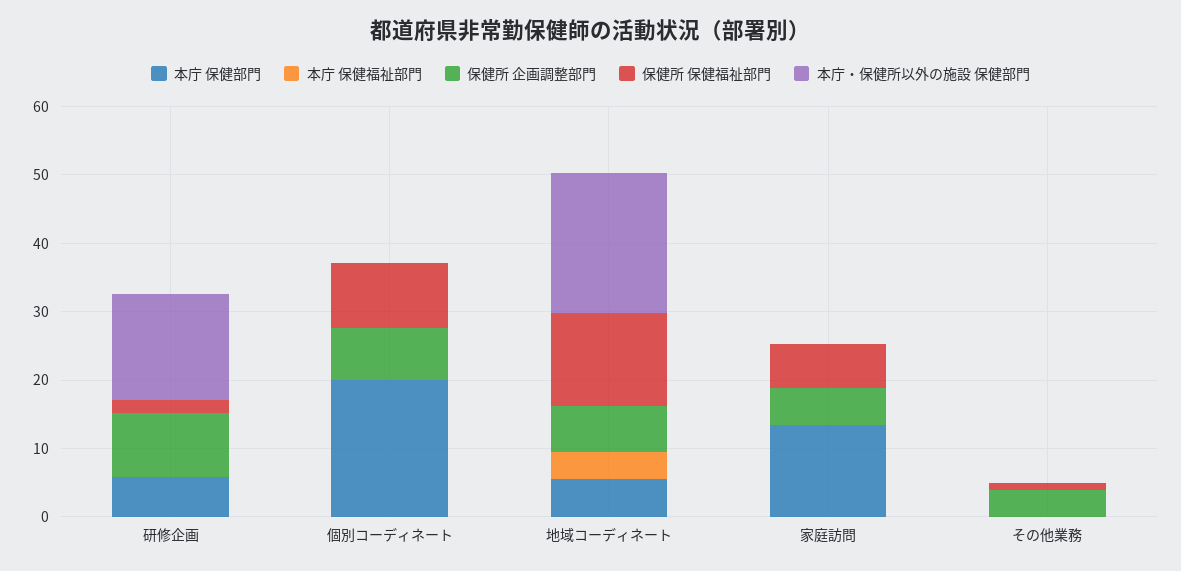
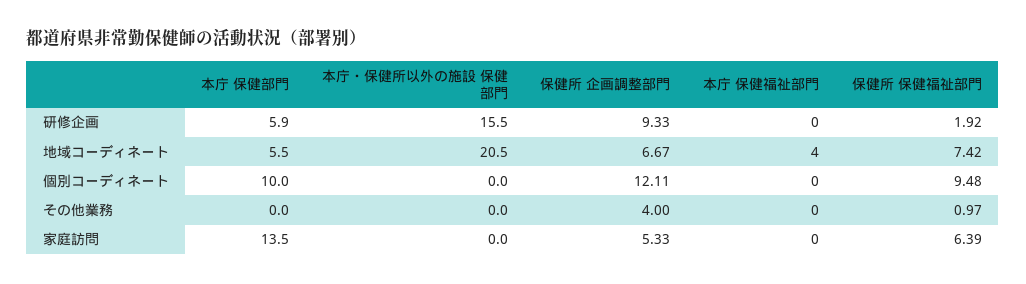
本庁 保健部門, 個別コーディネート: 20 -> 10
保健所 企画調整部門, 個別コーディネート: 8 -> 12.11
保健所 保健福祉部門, 地域コーディネート: 14 -> 7.42

